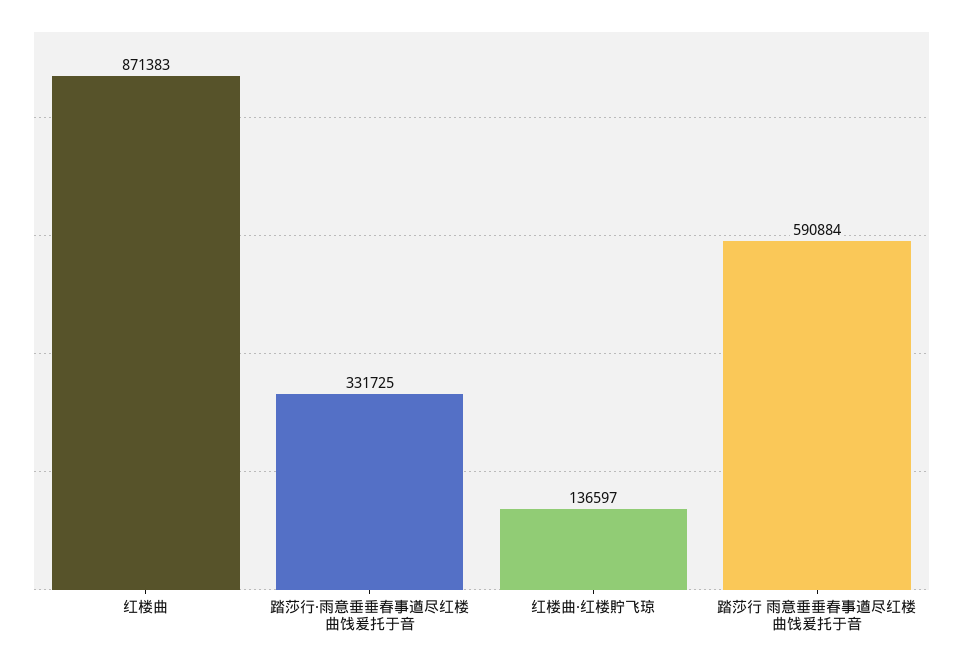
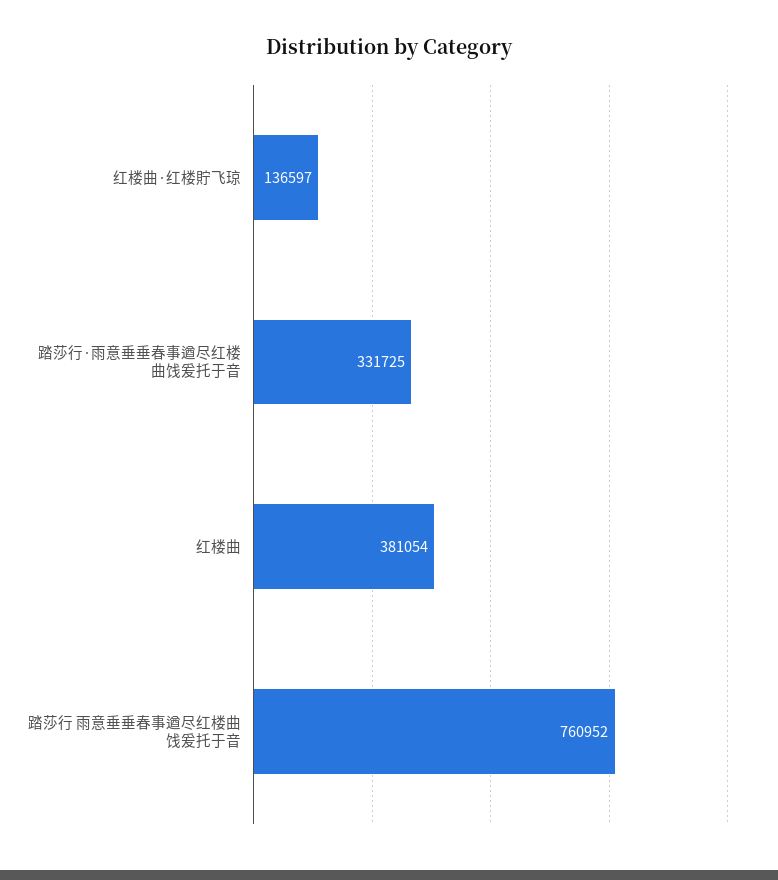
红楼曲: 871383 -> 381054
踏莎行 雨意垂垂春事遒尽红楼曲饯爰托于音: 590884 -> 760952

